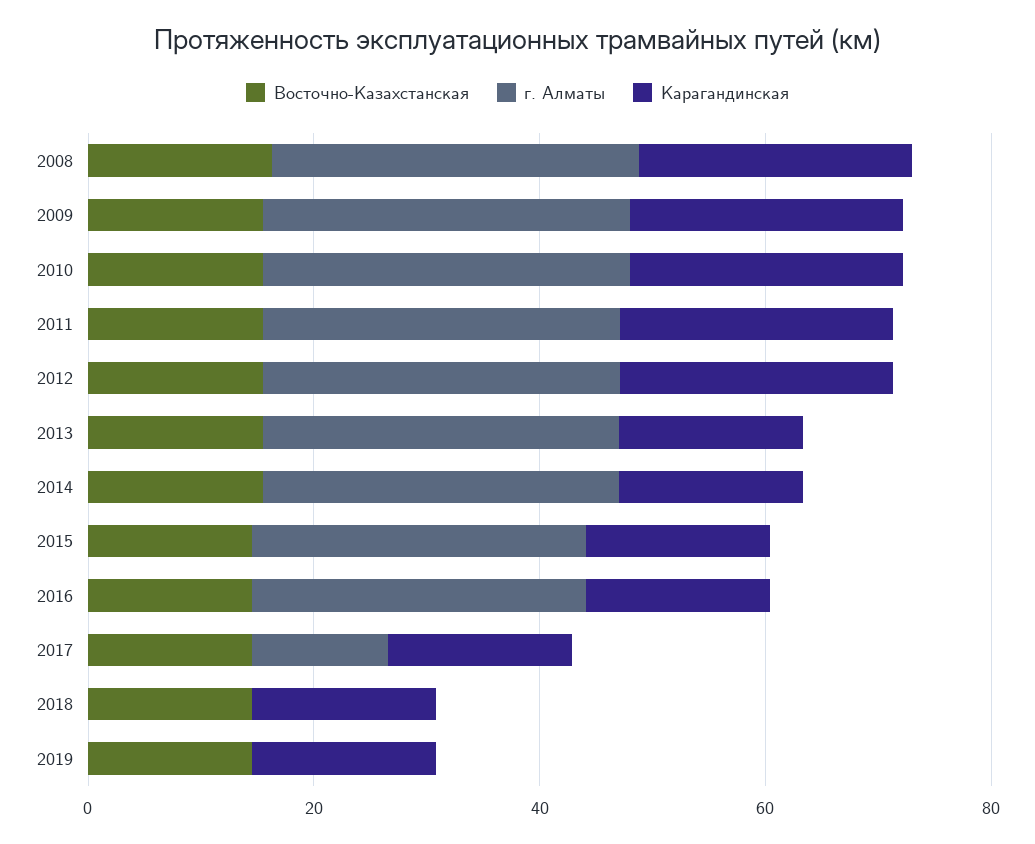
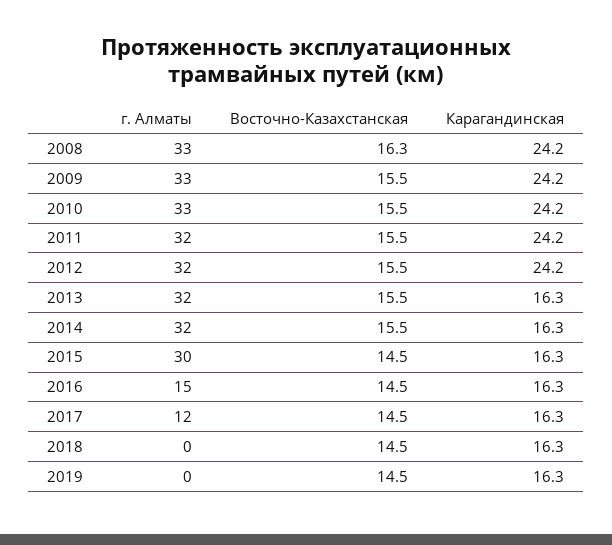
г. Алматы, 2016: 30 -> 15

